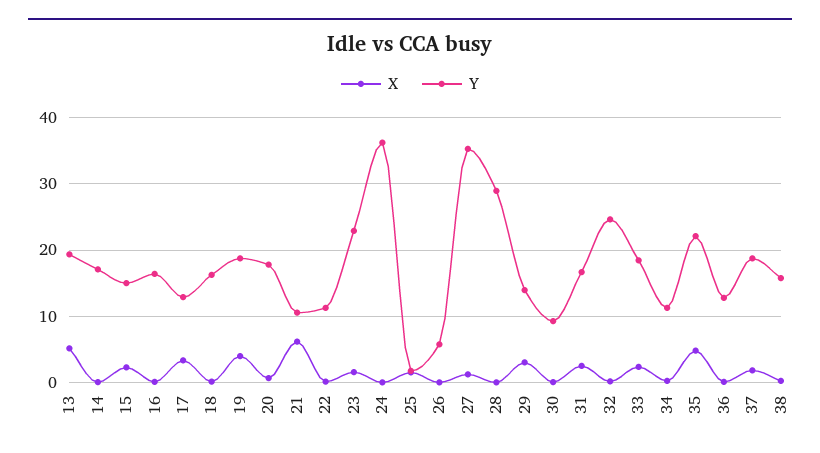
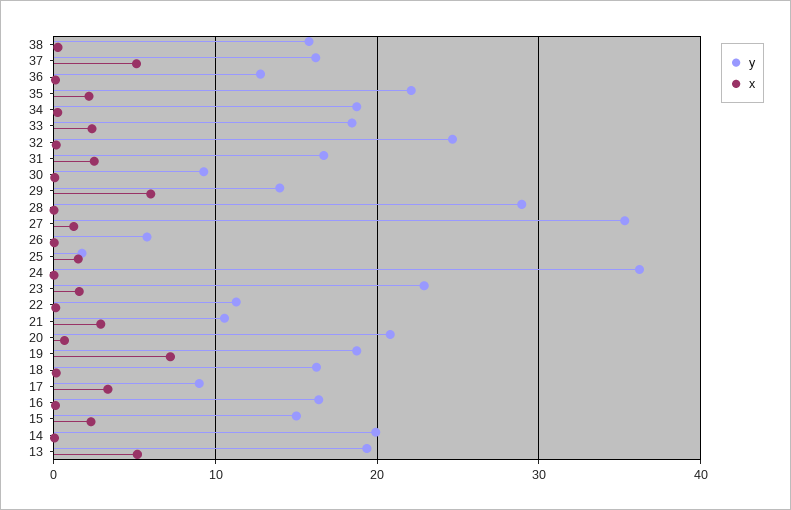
Y, 14: 17 -> 20
Y, 17: 13 -> 9
X, 19: 4 -> 7
Y, 20: 18 -> 21
X, 21: 6 -> 3
X, 29: 3 -> 6
Y, 34: 11 -> 19
X, 35: 5 -> 2
X, 37: 2 -> 5
Y, 37: 19 -> 16

